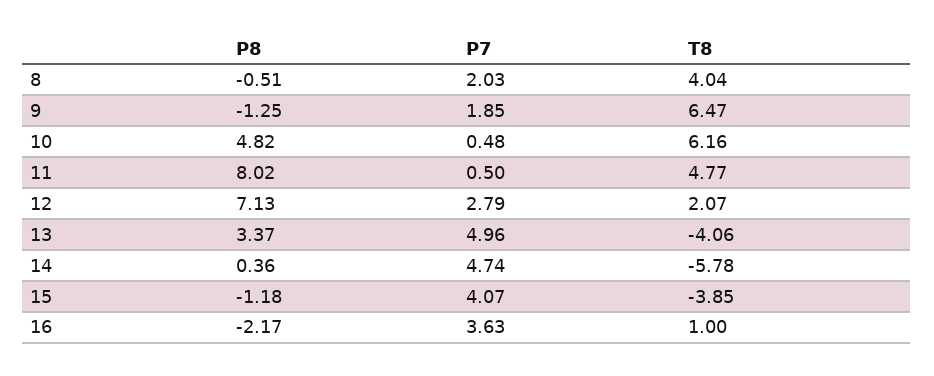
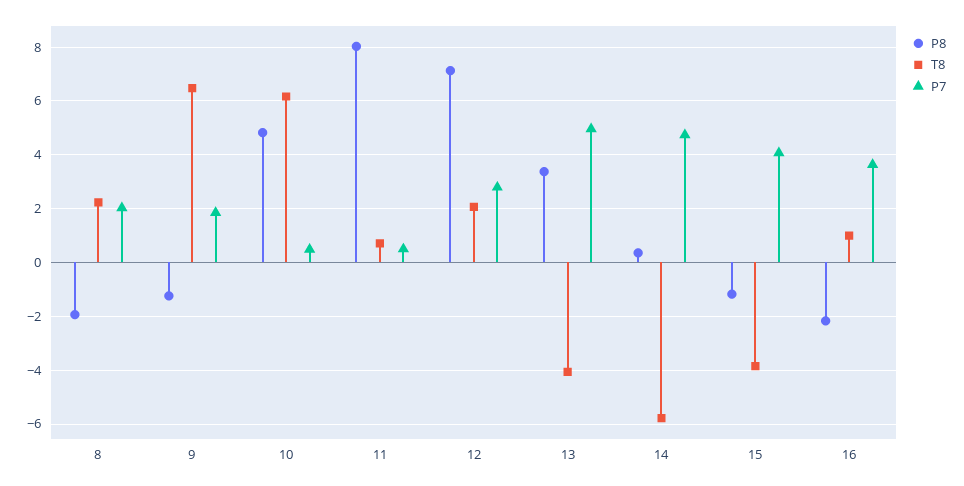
P8, 8: -0.51 -> -2
T8, 8: 4.04 -> 2.25
T8, 11: 4.77 -> 0.75

